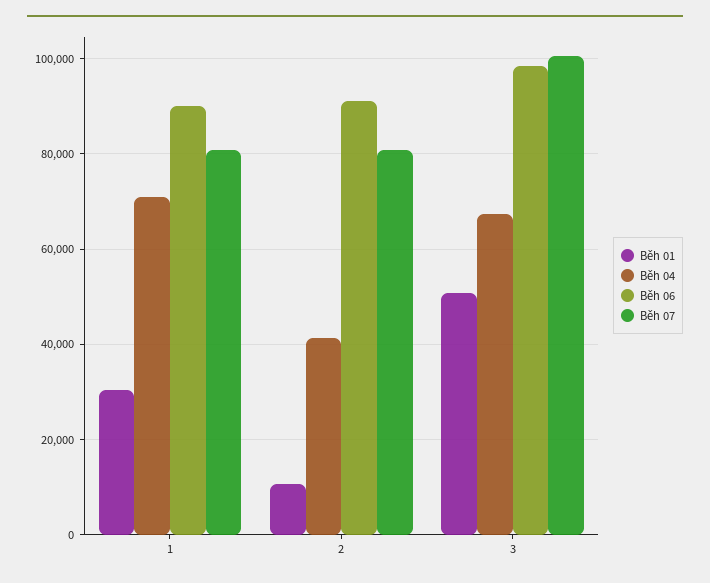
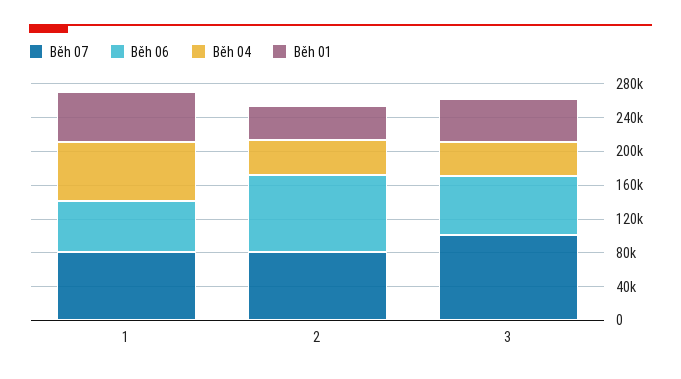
Běh 01, 1: 30000 -> 60000
Běh 06, 1: 90000 -> 60000
Běh 01, 2: 10000 -> 40000
Běh 04, 3: 68000 -> 40000
Běh 06, 3: 98000 -> 70000

